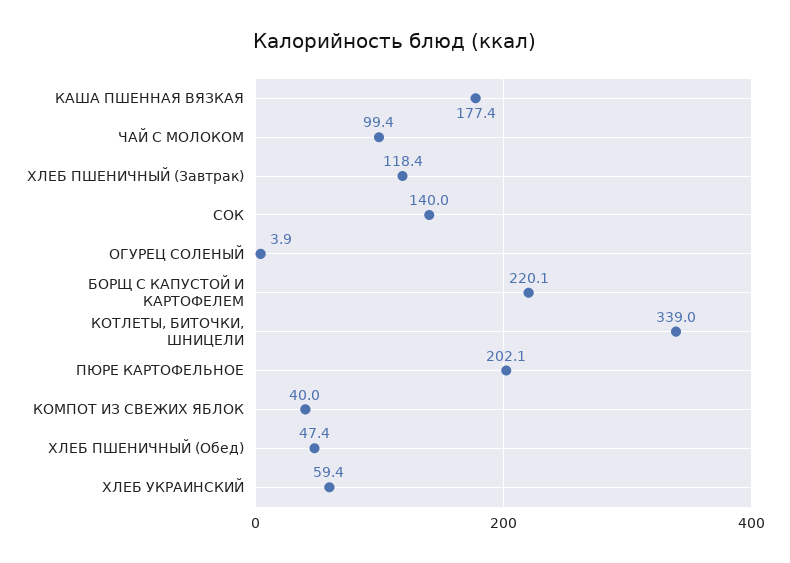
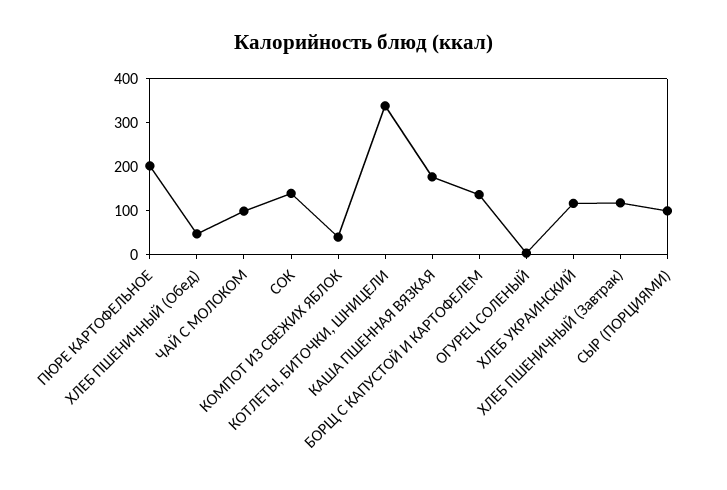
БОРЩ С КАПУСТОЙ И КАРТОФЕЛЕМ: 220.1 -> 140
ХЛЕБ УКРАИНСКИЙ: 59.4 -> 120
СЫР (ПОРЦИЯМИ): none -> 100

